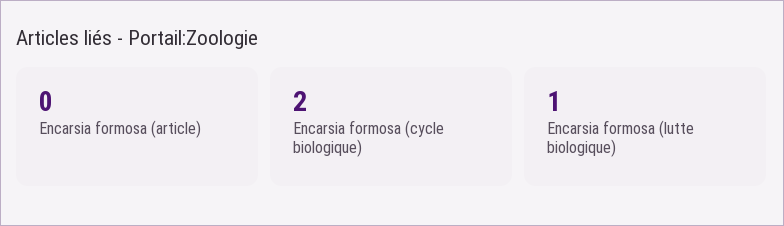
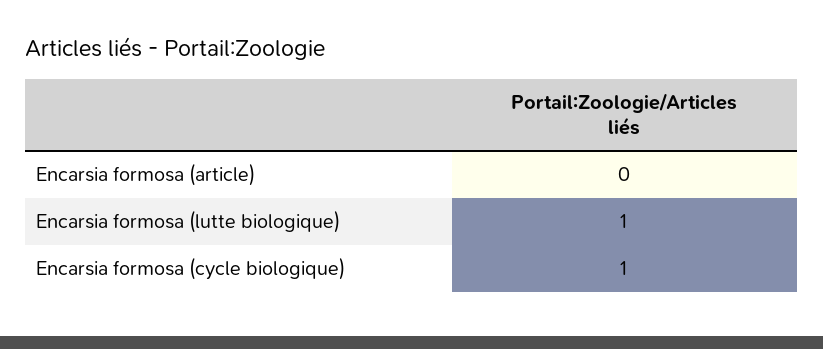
Encarsia formosa (cycle biologique): 2 -> 1

